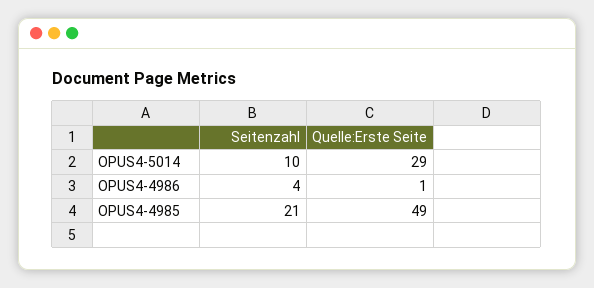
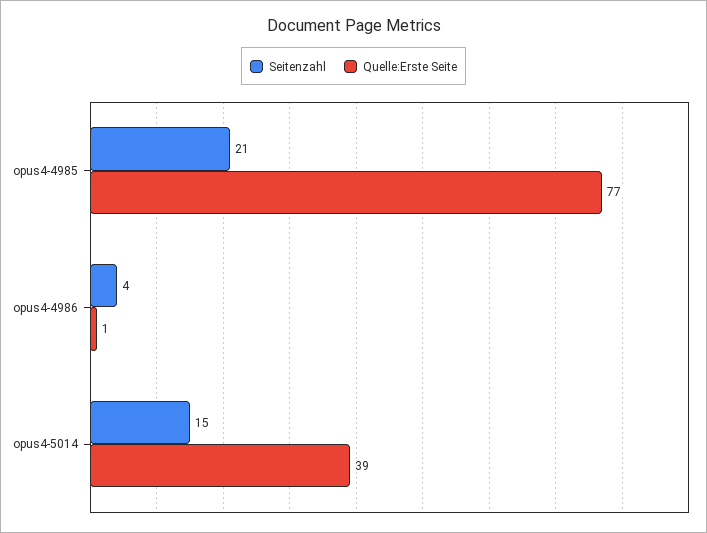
Seitenzahl, OPUS4-5014: 10 -> 15
Quelle:Erste Seite, OPUS4-5014: 29 -> 39
Quelle:Erste Seite, OPUS4-4985: 49 -> 77

